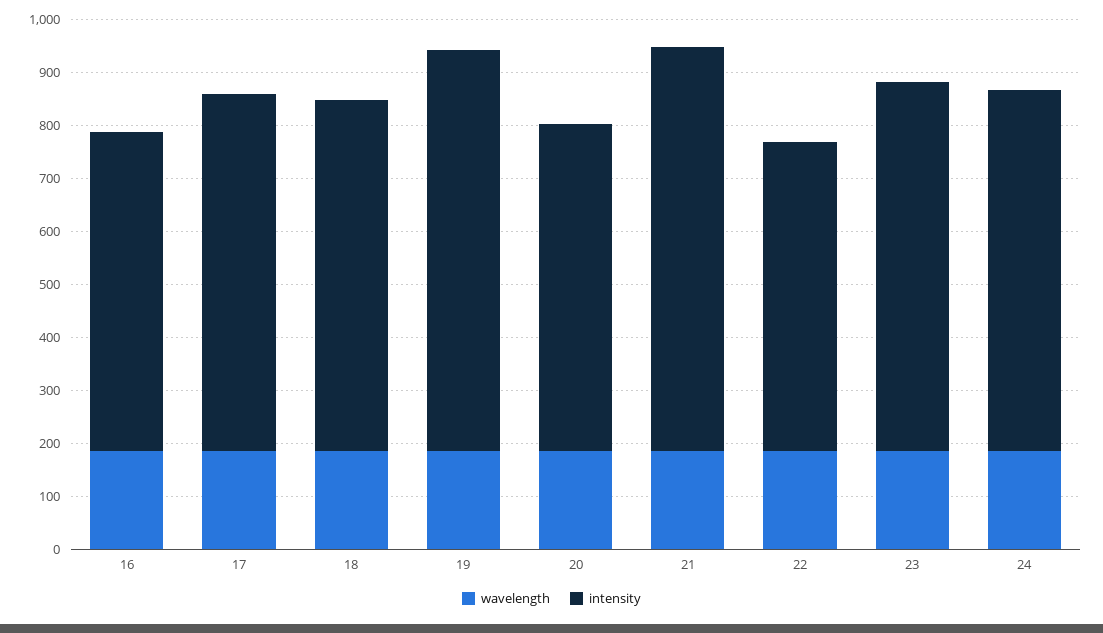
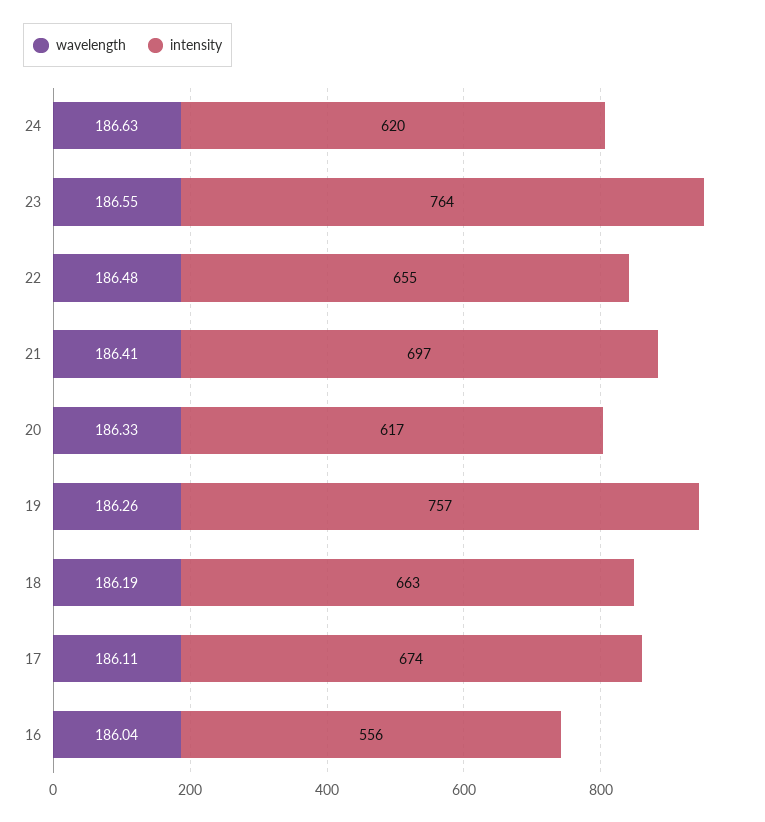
intensity, 16: 600 -> 556
intensity, 21: 760 -> 697
intensity, 22: 580 -> 655
intensity, 23: 700 -> 764
intensity, 24: 680 -> 620

